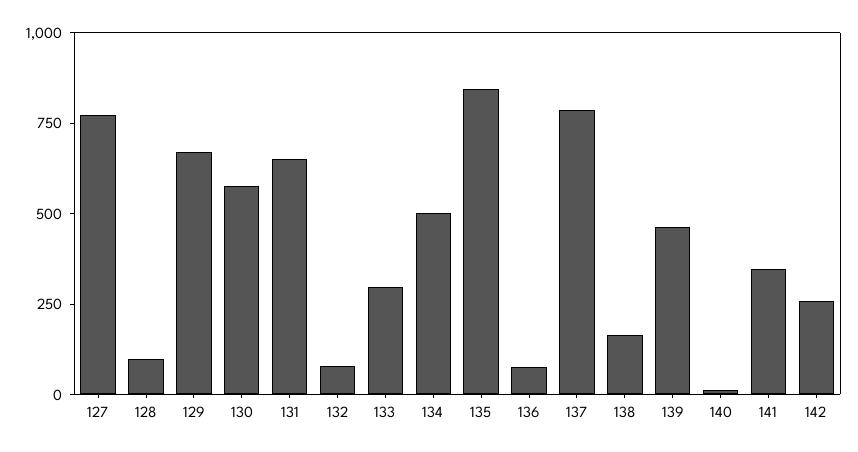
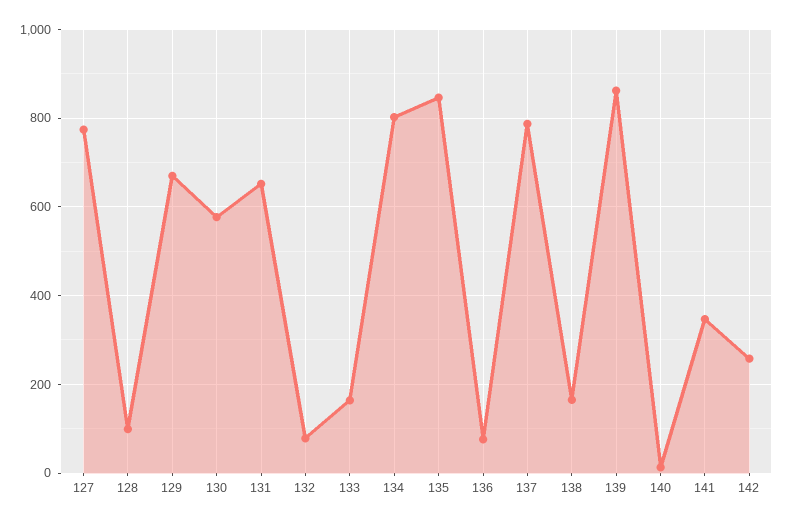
133: 300 -> 160
134: 500 -> 800
139: 450 -> 860

